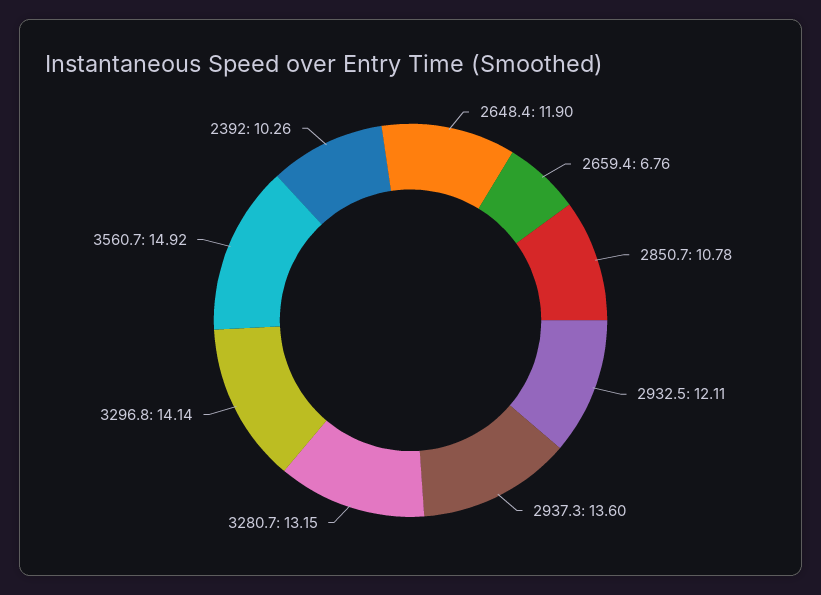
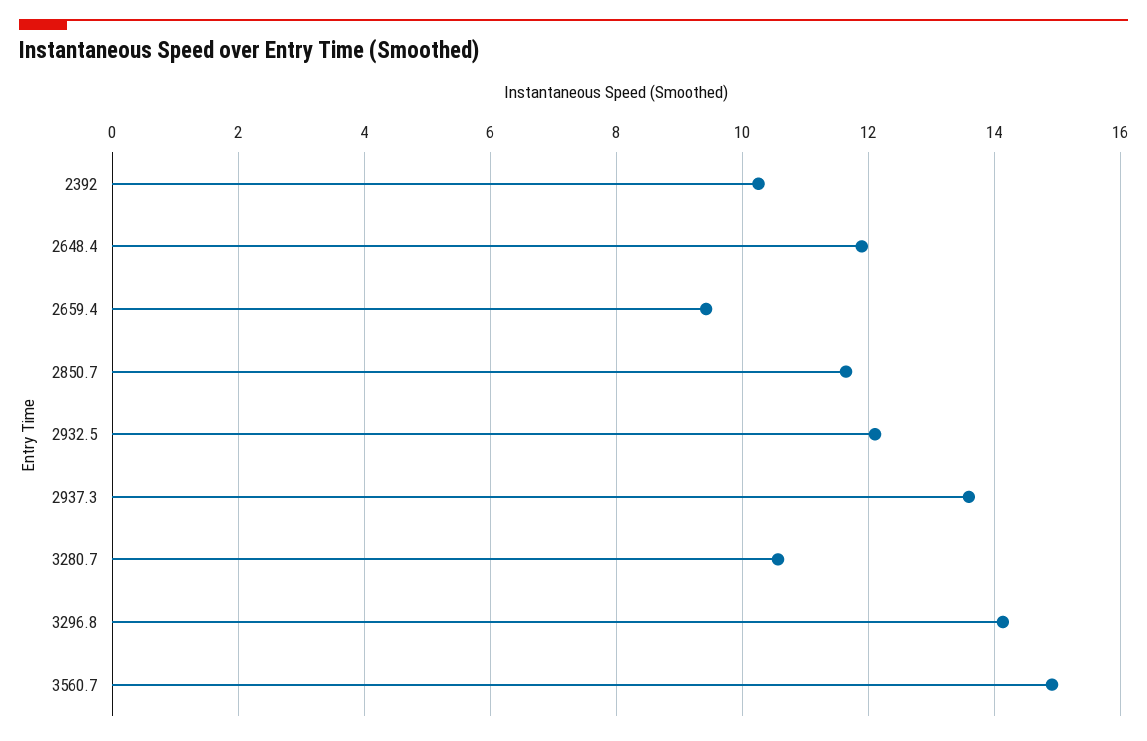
2659.4: 6.76 -> 9.4
2850.7: 10.78 -> 11.6
3280.7: 13.15 -> 10.6

